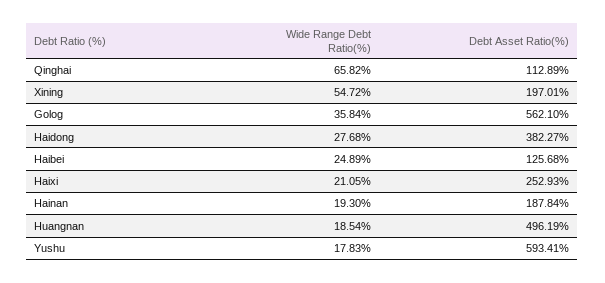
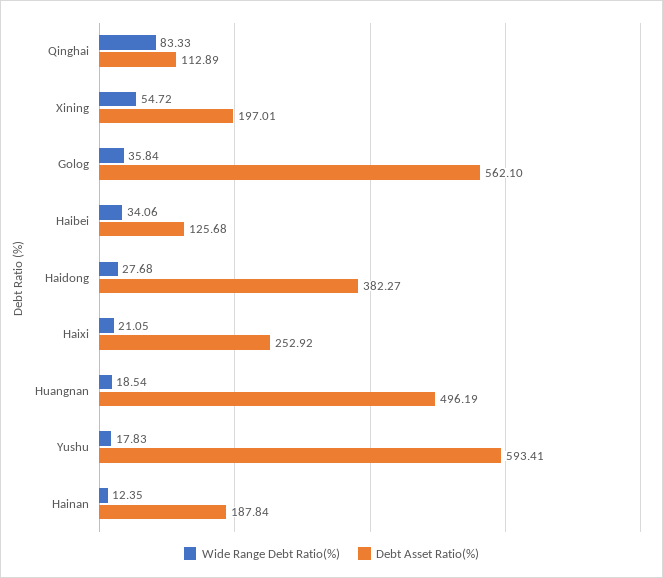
Wide Range Debt Ratio(%), Qinghai: 65.82 -> 83.33
Wide Range Debt Ratio(%), Haibei: 24.89 -> 34.06
Debt Asset Ratio(%), Haixi: 252.93 -> 252.92
Wide Range Debt Ratio(%), Hainan: 19.3 -> 12.35

